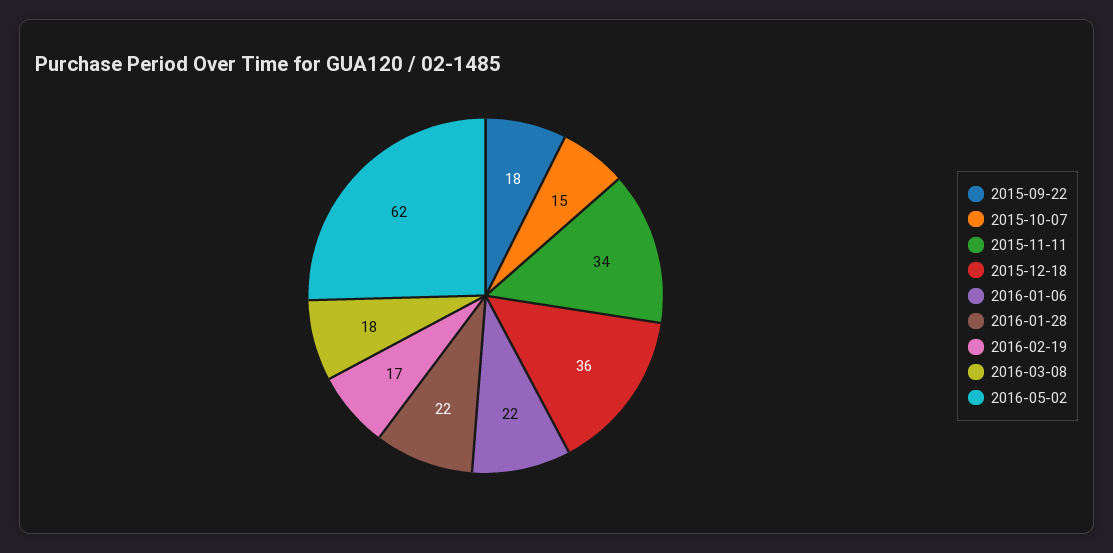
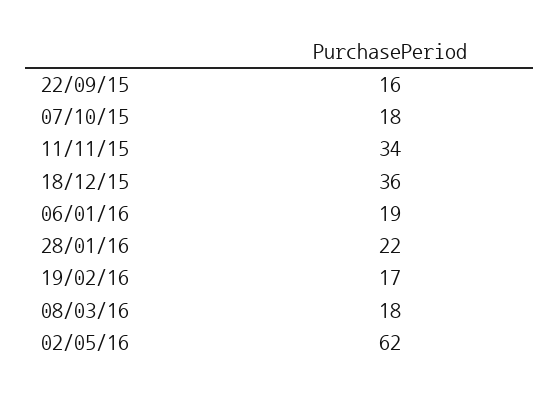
2015-09-22: 18 -> 16
2015-10-07: 15 -> 18
2016-01-06: 22 -> 19

